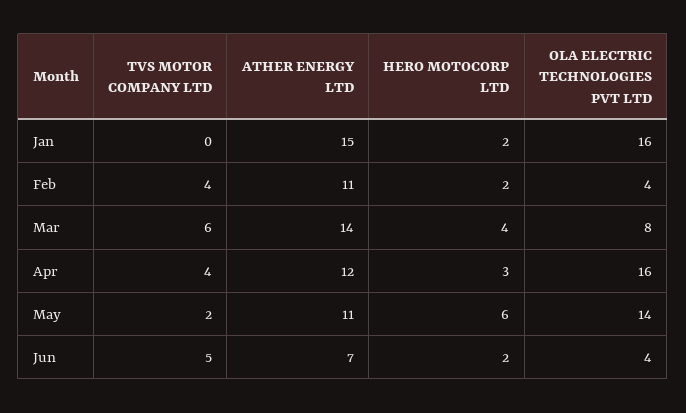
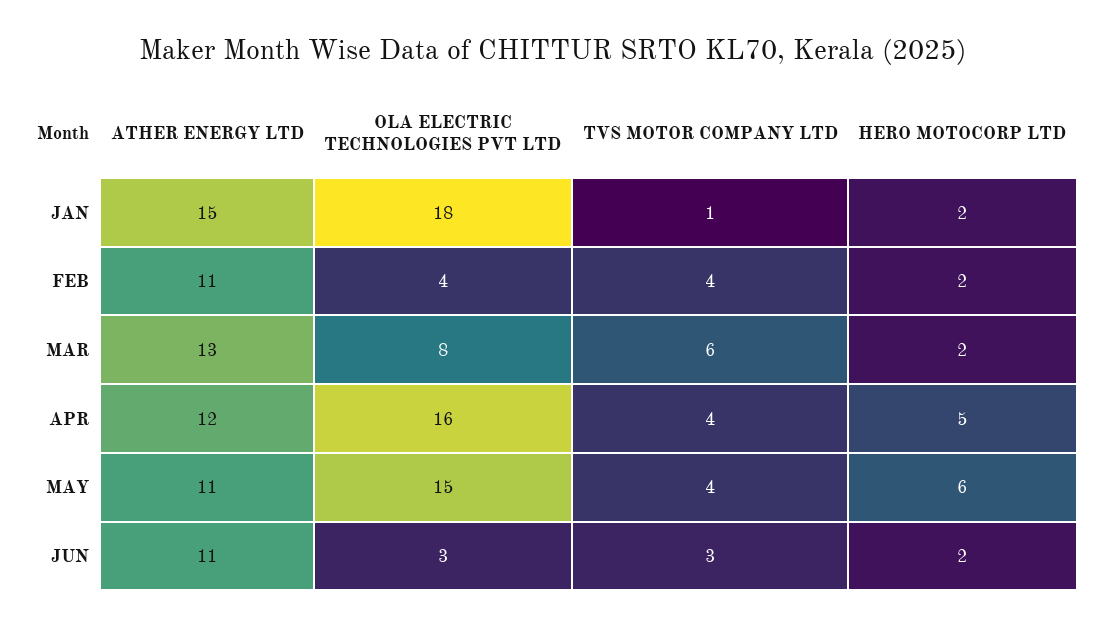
TVS MOTOR COMPANY LTD, Jan: 0 -> 1
OLA ELECTRIC TECHNOLOGIES PVT LTD, Jan: 16 -> 18
ATHER ENERGY LTD, Mar: 14 -> 13
HERO MOTOCORP LTD, Mar: 4 -> 2
HERO MOTOCORP LTD, Apr: 3 -> 5
TVS MOTOR COMPANY LTD, May: 2 -> 4
OLA ELECTRIC TECHNOLOGIES PVT LTD, May: 14 -> 15
TVS MOTOR COMPANY LTD, Jun: 5 -> 3
ATHER ENERGY LTD, Jun: 7 -> 11
OLA ELECTRIC TECHNOLOGIES PVT LTD, Jun: 4 -> 3

